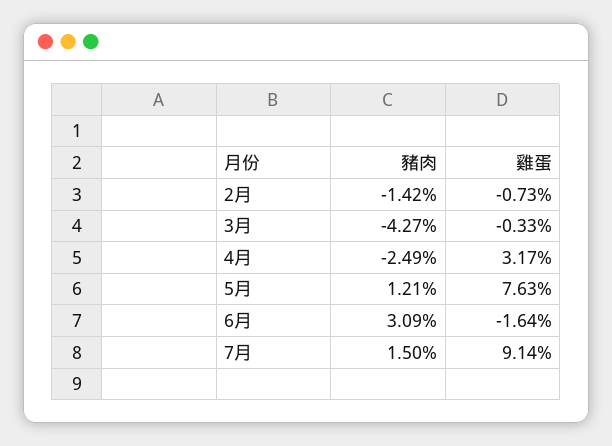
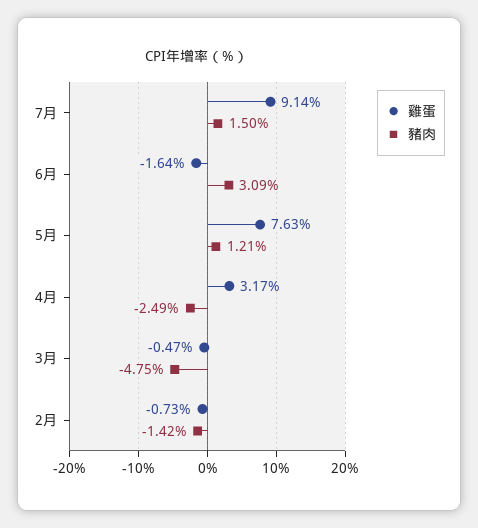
豬肉, 3月: -4.27 -> -4.75
雞蛋, 3月: -0.33 -> -0.47

